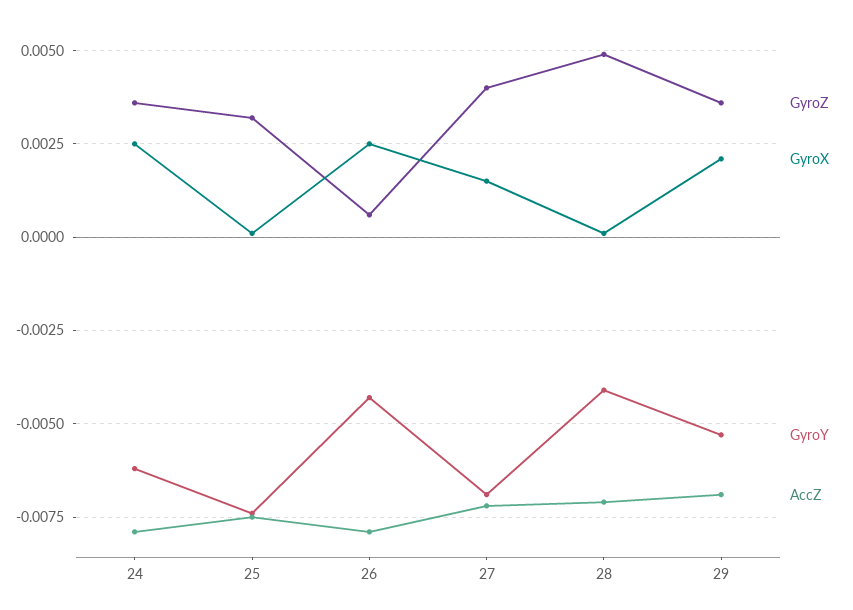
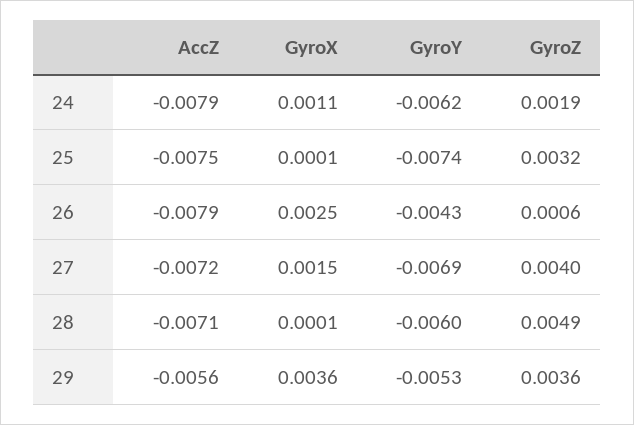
GyroZ, 24: 0.0035 -> 0.0019
GyroX, 24: 0.0025 -> 0.0011
GyroY, 28: -0.004 -> -0.006
GyroX, 29: 0.002 -> 0.0036
AccZ, 29: -0.007 -> -0.0056

